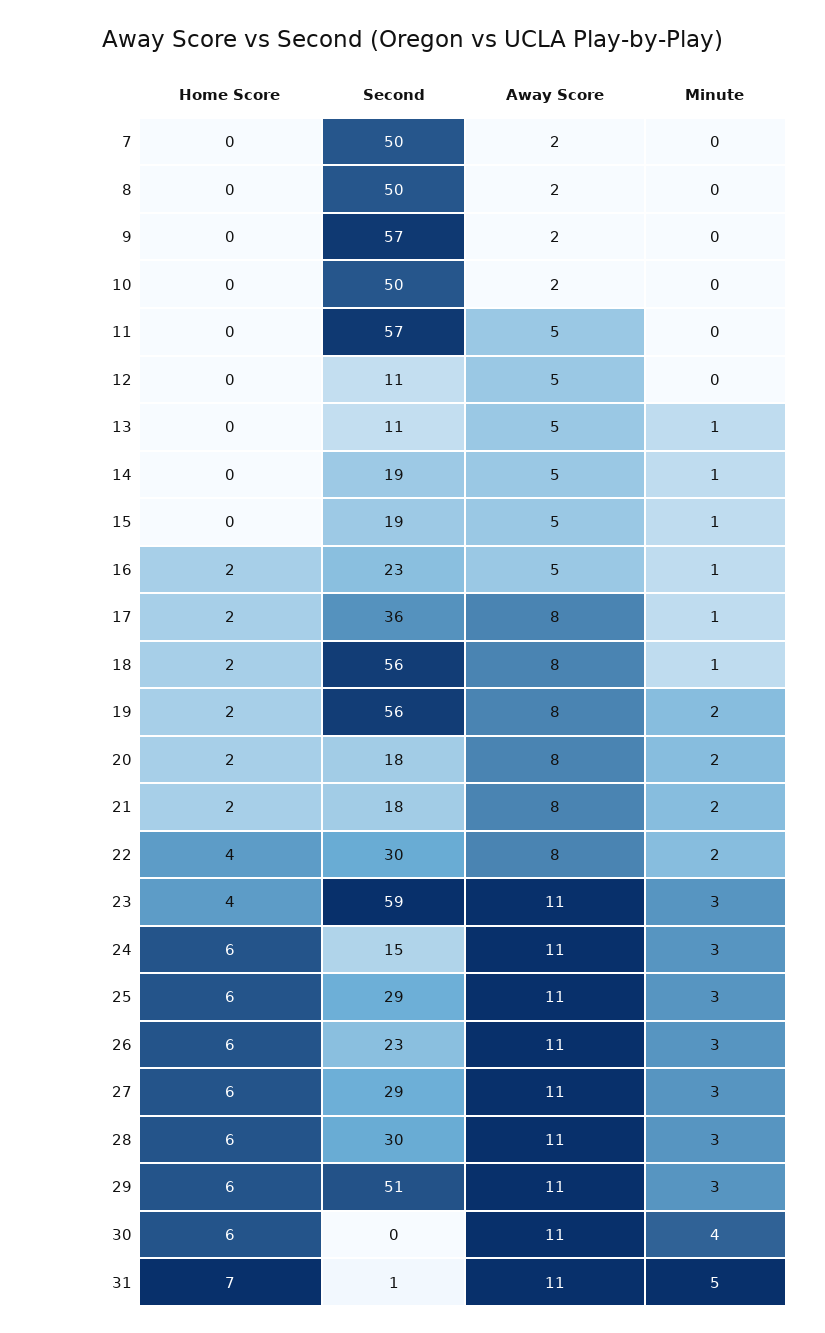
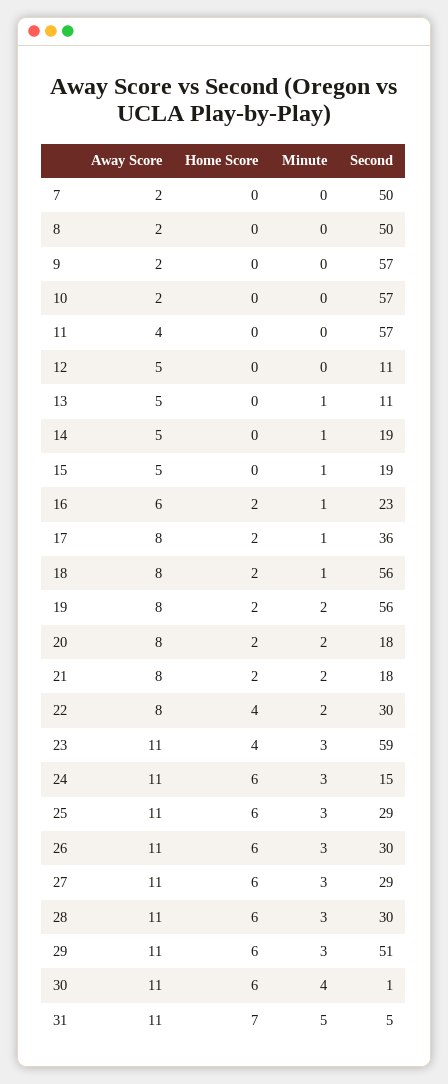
Second, 10: 50 -> 57
Away Score, 11: 5 -> 4
Away Score, 16: 5 -> 6
Second, 26: 23 -> 30
Second, 30: 0 -> 1
Second, 31: 1 -> 5

